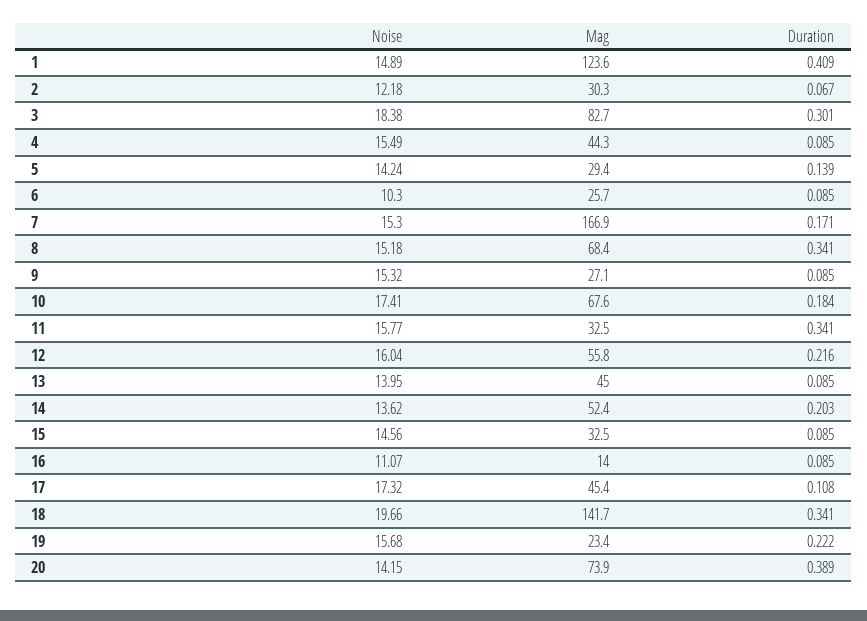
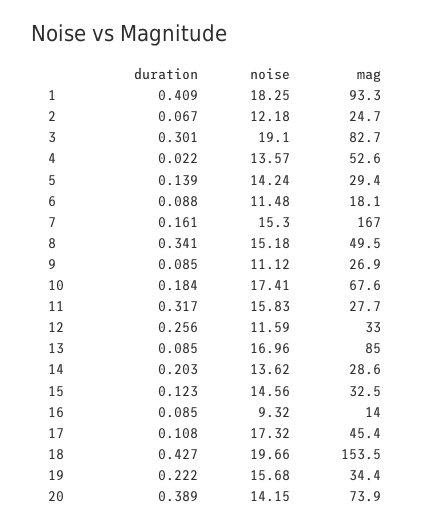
Noise, 1: 14.89 -> 18.25
Mag, 1: 123.6 -> 93.3
Mag, 2: 30.3 -> 24.7
Noise, 3: 18.38 -> 19.1
Noise, 4: 15.49 -> 13.57
Mag, 4: 44.3 -> 52.6
Duration, 4: 0.085 -> 0.022
Noise, 6: 10.3 -> 11.48
Mag, 6: 25.7 -> 18.1
Duration, 6: 0.085 -> 0.088
Mag, 7: 166.9 -> 167
Duration, 7: 0.171 -> 0.161
Mag, 8: 68.4 -> 49.5
Noise, 9: 15.32 -> 11.12
Mag, 9: 27.1 -> 26.9
Noise, 11: 15.77 -> 15.83
Mag, 11: 32.5 -> 27.7
Duration, 11: 0.341 -> 0.317
Noise, 12: 16.04 -> 11.59
Mag, 12: 55.8 -> 33
Duration, 12: 0.216 -> 0.256
Noise, 13: 13.95 -> 16.96
Mag, 13: 45 -> 85
Mag, 14: 52.4 -> 28.6
Duration, 15: 0.085 -> 0.123
Noise, 16: 11.07 -> 9.32
Mag, 18: 141.7 -> 153.5
Duration, 18: 0.341 -> 0.427
Mag, 19: 23.4 -> 34.4

